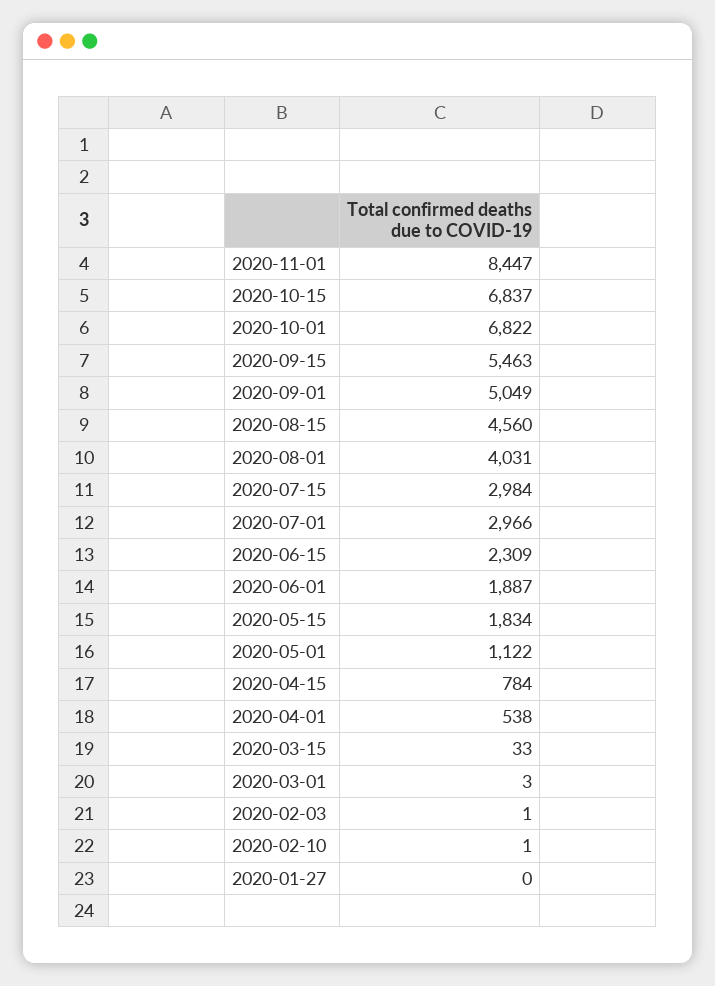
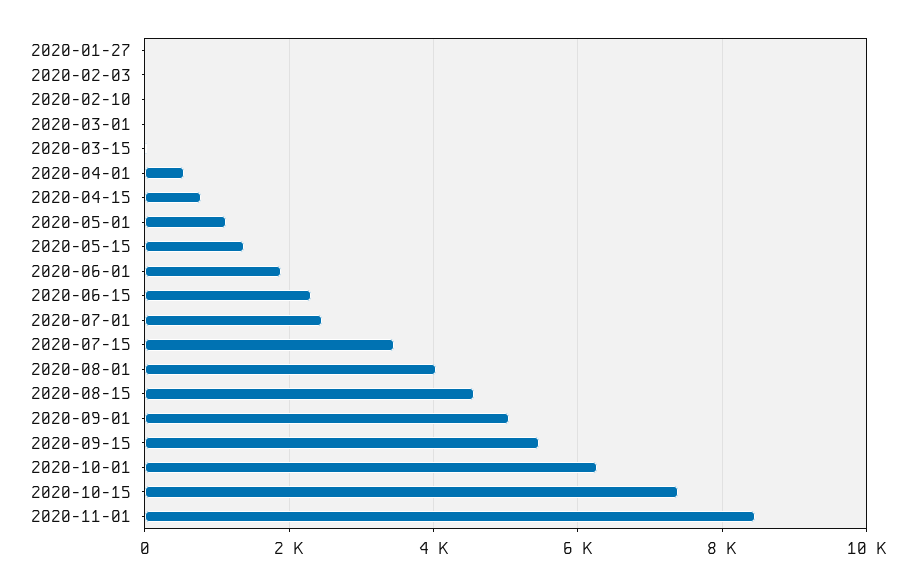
2020-10-15: 6837 -> 7400
2020-10-01: 6822 -> 6200
2020-07-15: 2984 -> 3400
2020-07-01: 2966 -> 2400
2020-05-15: 1834 -> 1400

